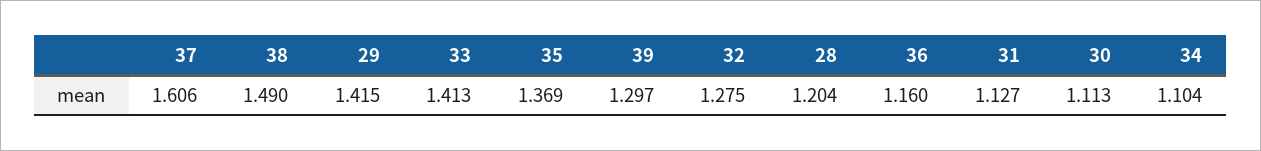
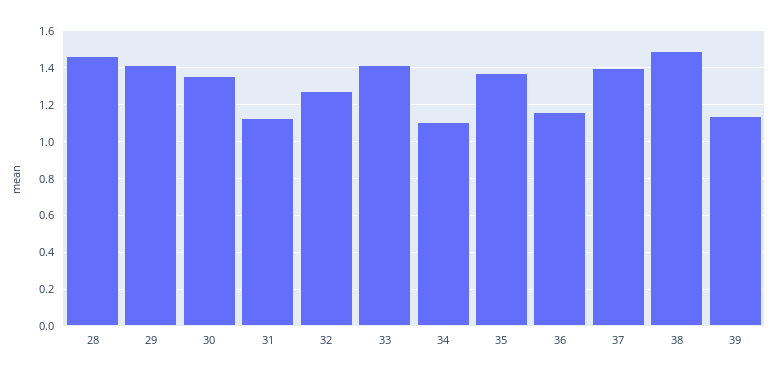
37: 1.606 -> 1.4
39: 1.297 -> 1.15
28: 1.204 -> 1.45
30: 1.113 -> 1.35

